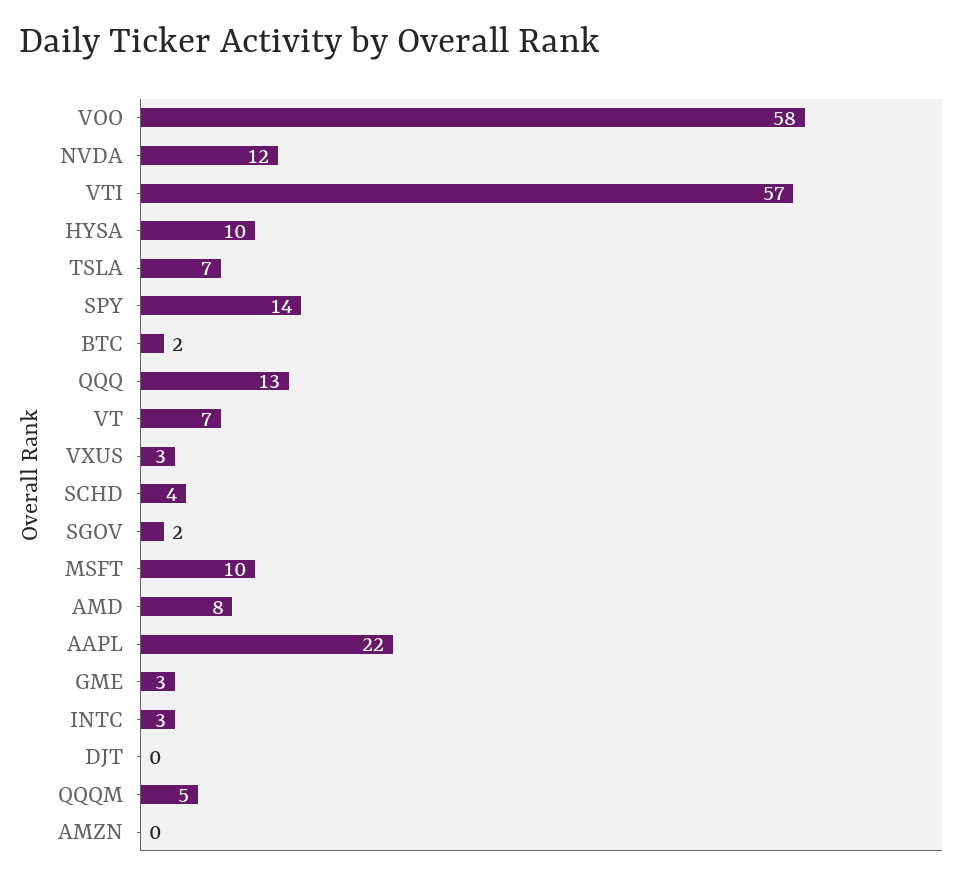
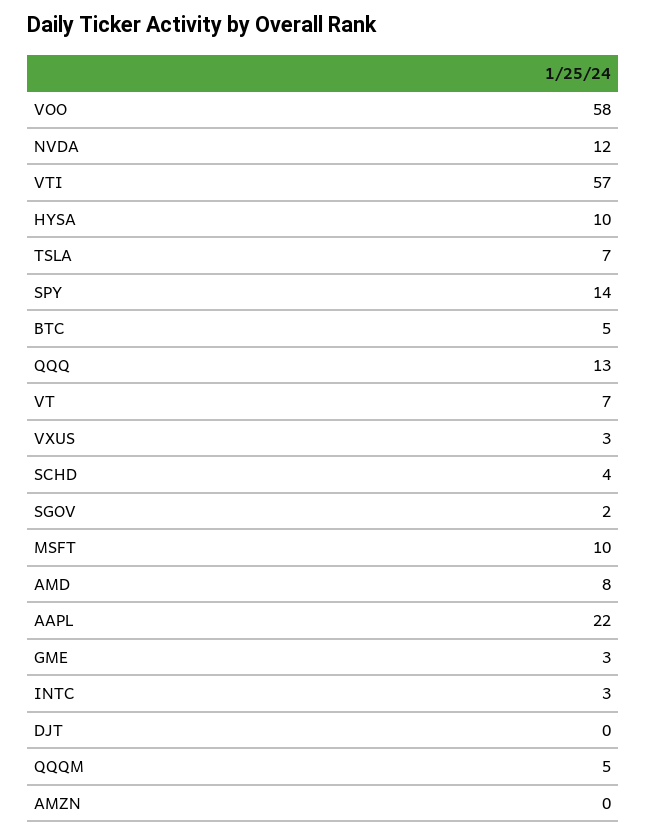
BTC: 2 -> 5

